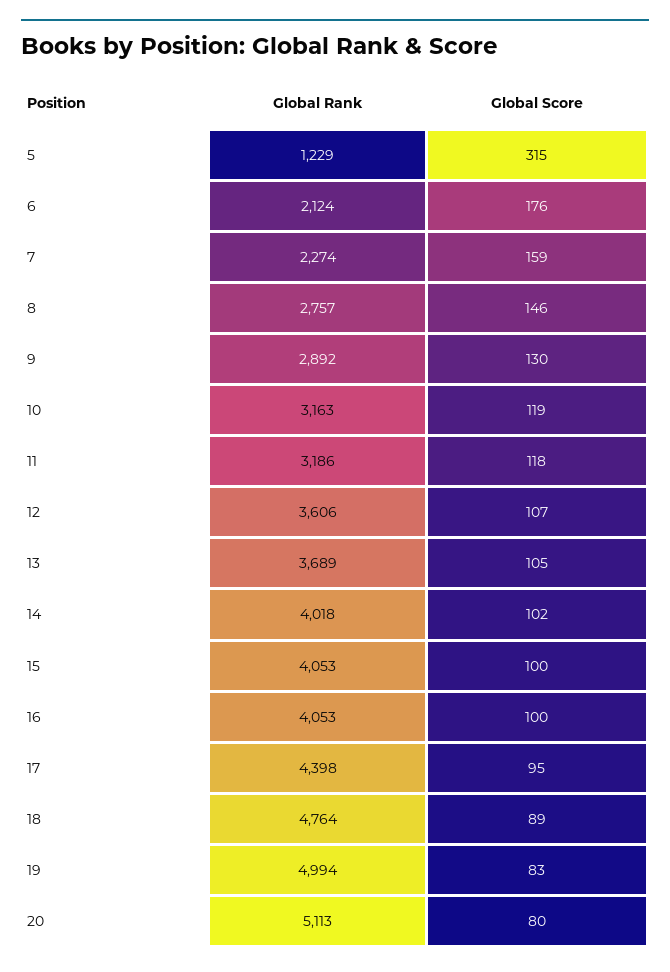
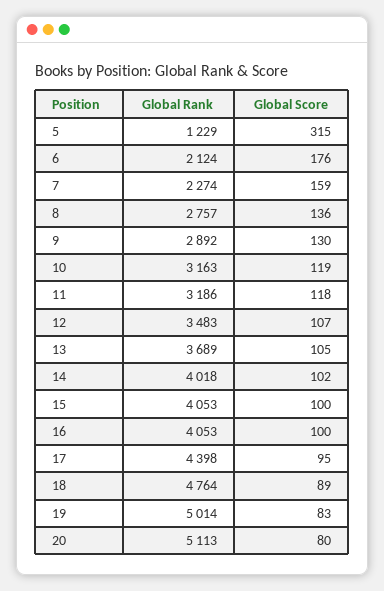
Global Score, 8: 146 -> 136
Global Rank, 12: 3606 -> 3483
Global Rank, 19: 4994 -> 5014

